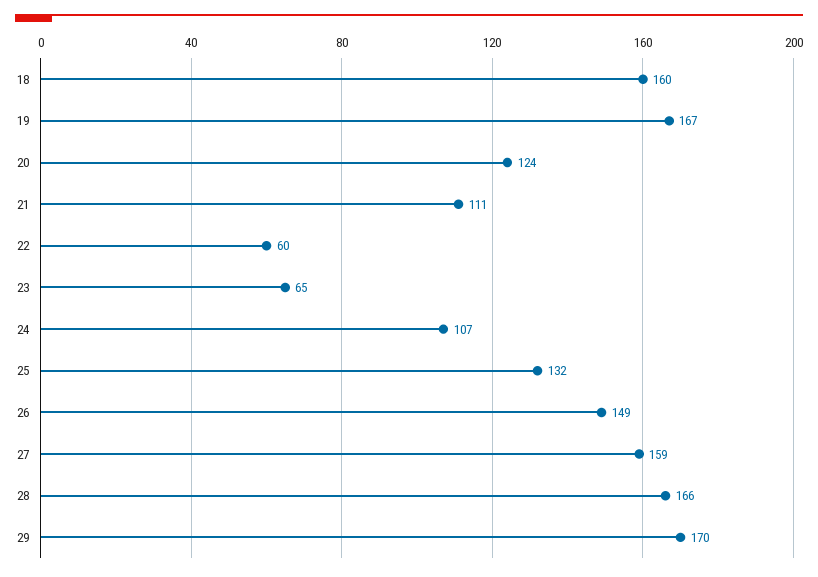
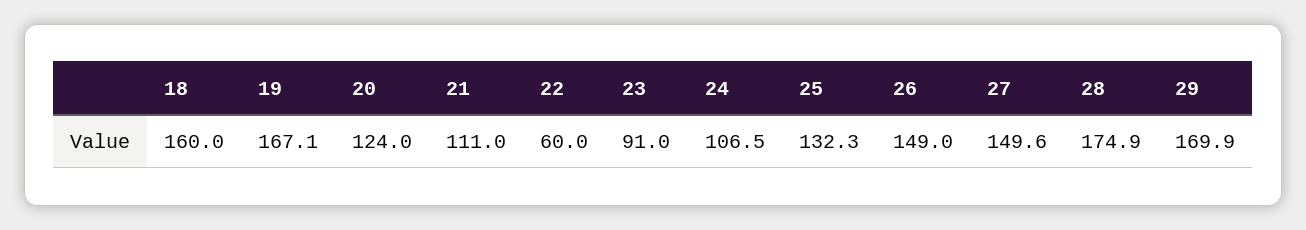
23: 65 -> 91
27: 159 -> 149.6
28: 166 -> 174.9

